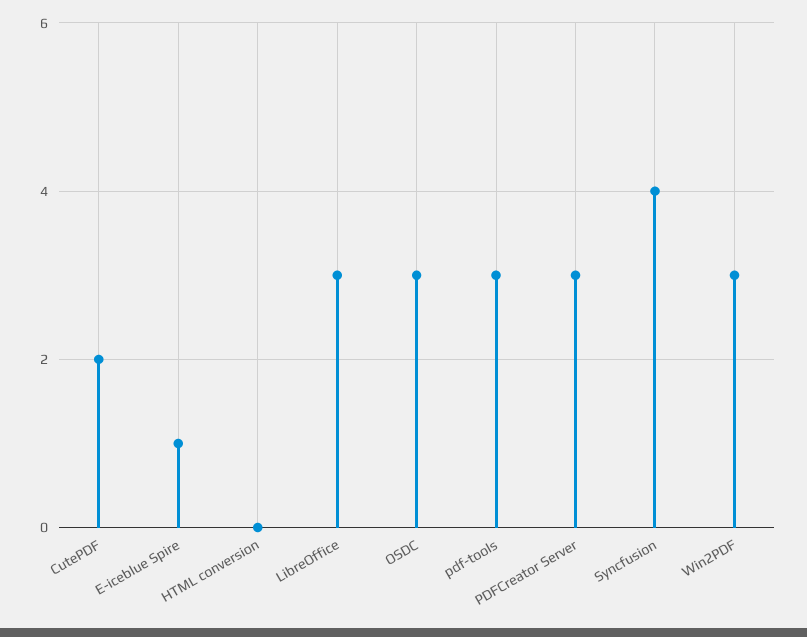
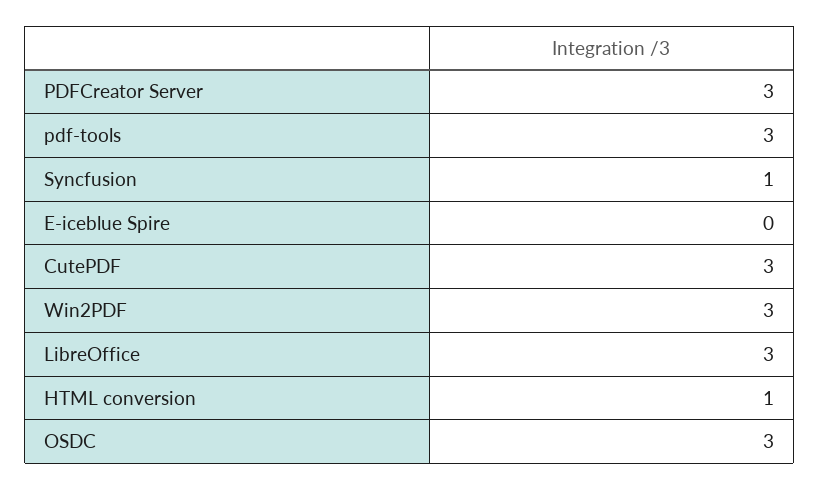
CutePDF: 2 -> 3
E-iceblue Spire: 1 -> 0
HTML conversion: 0 -> 1
Syncfusion: 4 -> 1

